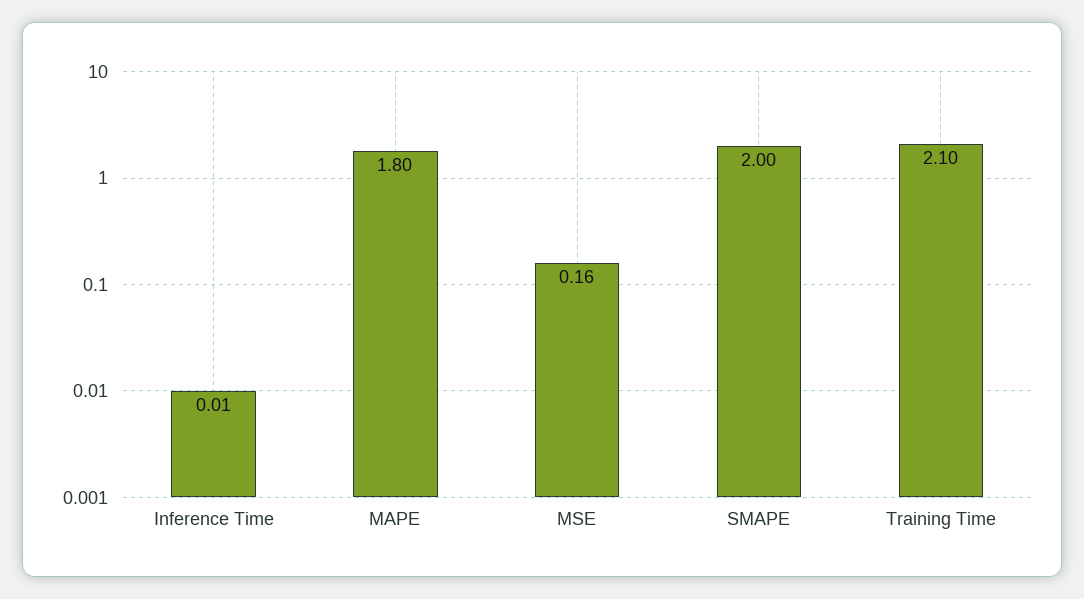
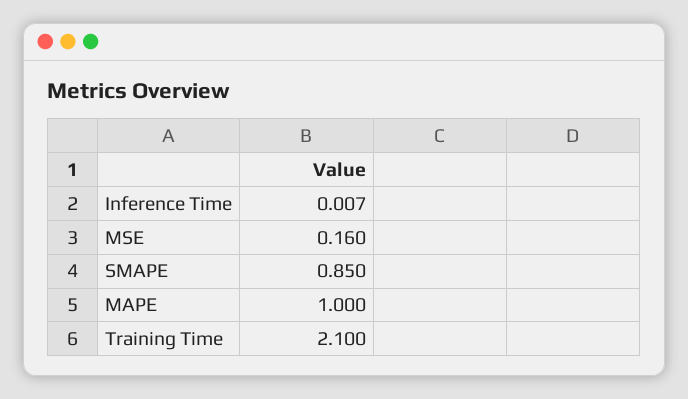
MAPE: 1.8 -> 1
SMAPE: 2 -> 0.85

